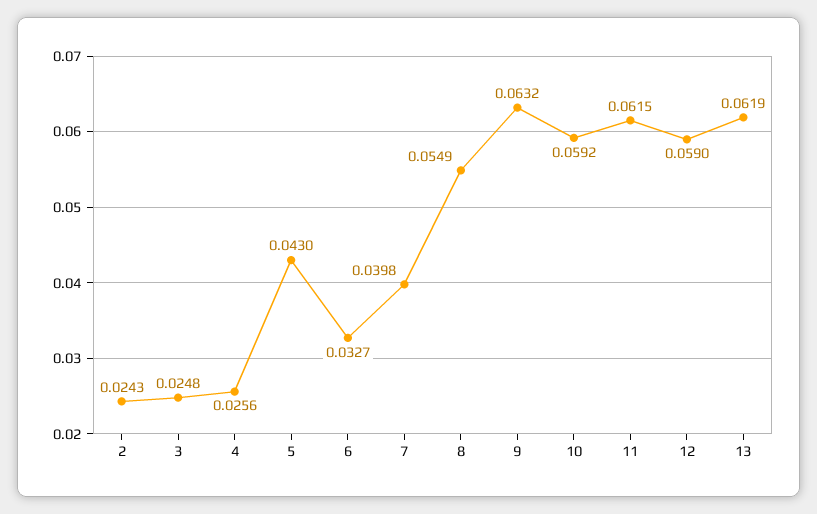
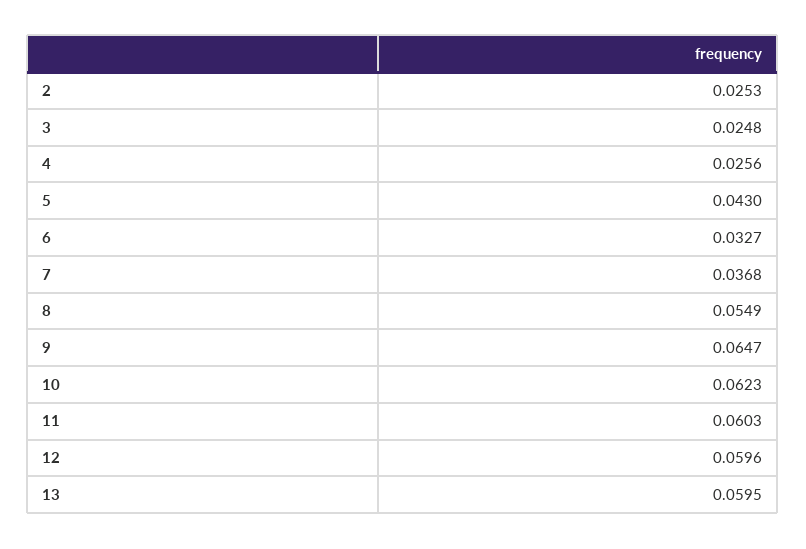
2: 0.0243 -> 0.0253
7: 0.0398 -> 0.0368
9: 0.0632 -> 0.0647
10: 0.0592 -> 0.0623
11: 0.0615 -> 0.0603
12: 0.059 -> 0.0596
13: 0.0619 -> 0.0595

